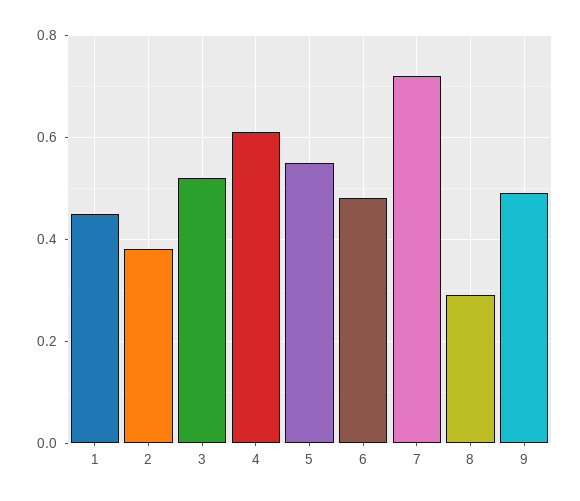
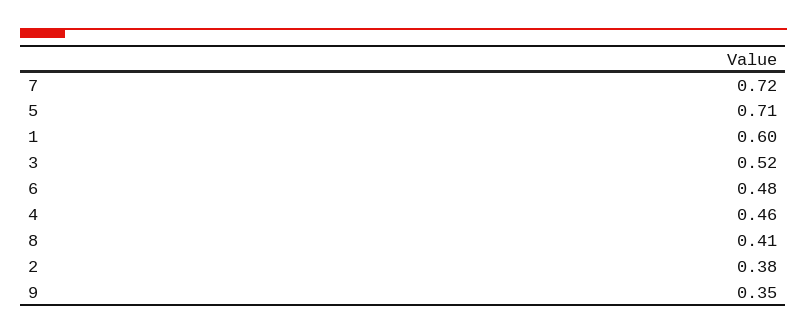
1: 0.45 -> 0.6
4: 0.6 -> 0.46
5: 0.55 -> 0.71
8: 0.3 -> 0.41
9: 0.5 -> 0.35

